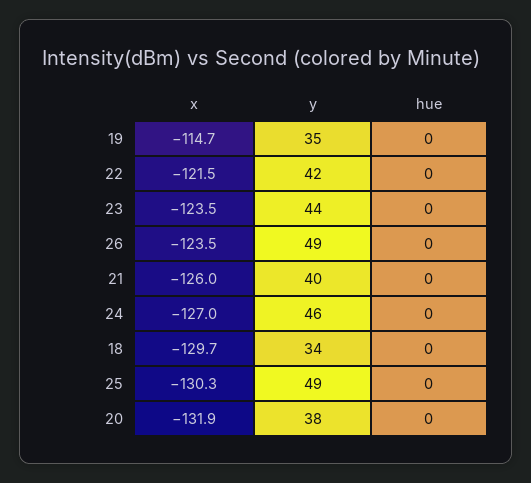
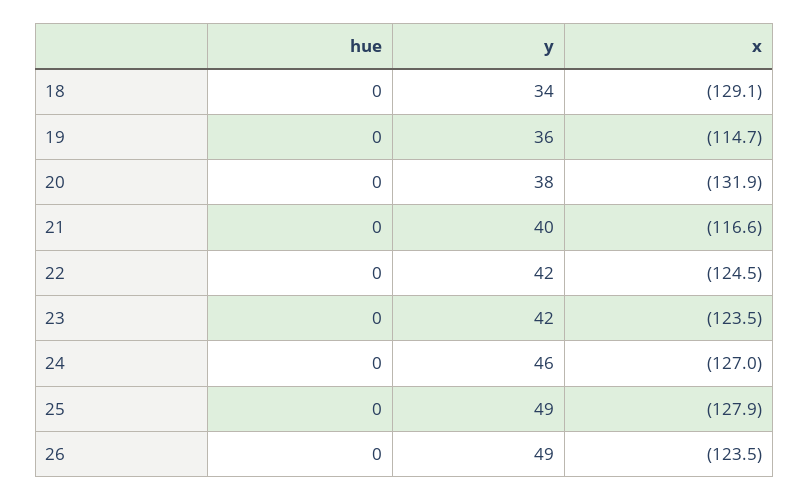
y, 19: 35 -> 36
x, 22: -121.5 -> -124.5
y, 23: 44 -> 42
x, 21: -126 -> -116.6
x, 18: -129.7 -> -129.1
x, 25: -130.3 -> -127.9

